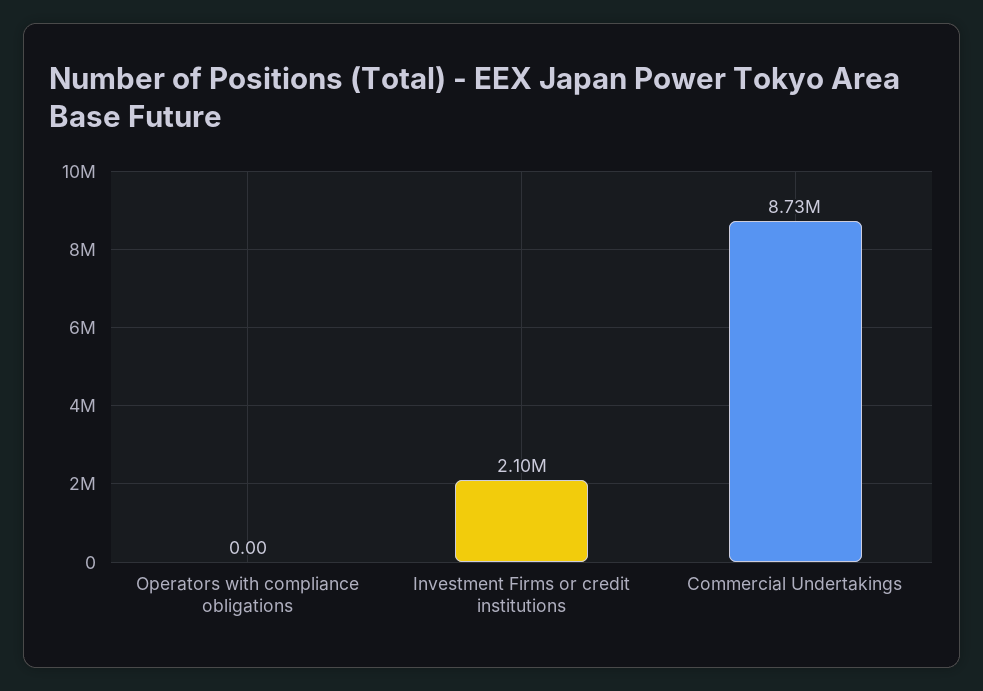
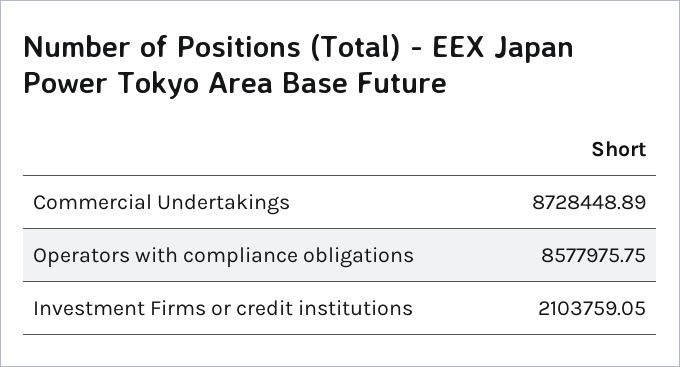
Operators with compliance obligations: 0 -> 8577975.75

